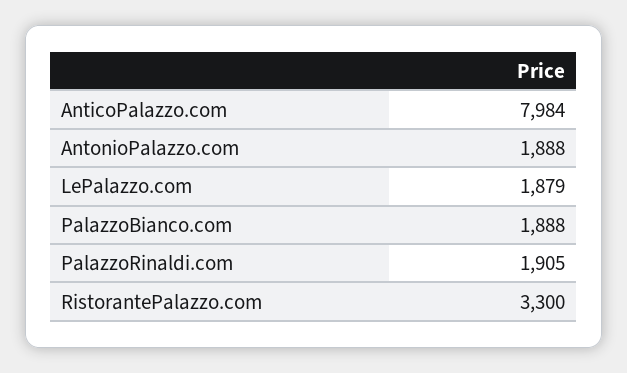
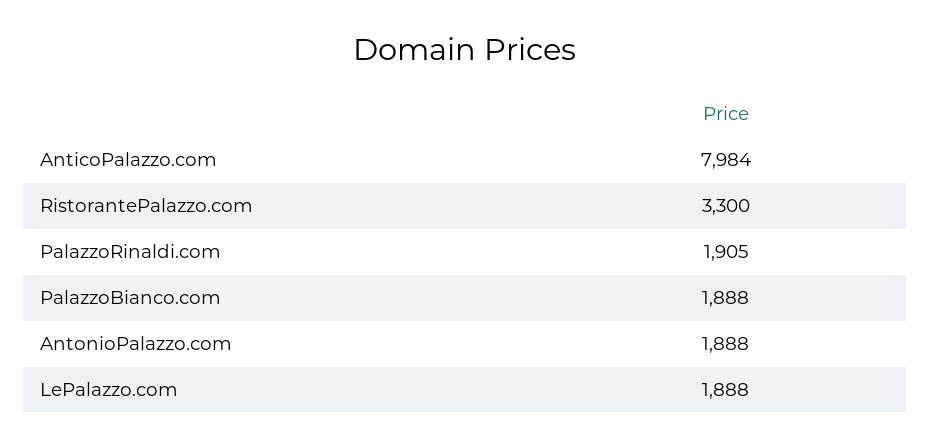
LePalazzo.com: 1879 -> 1888

